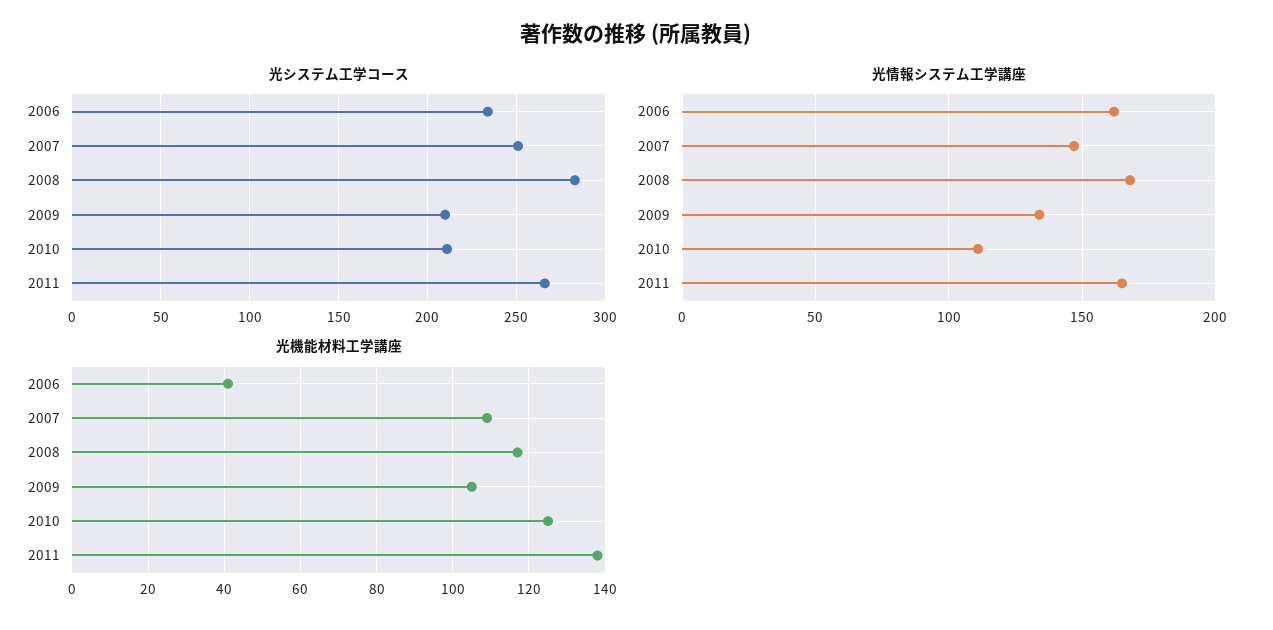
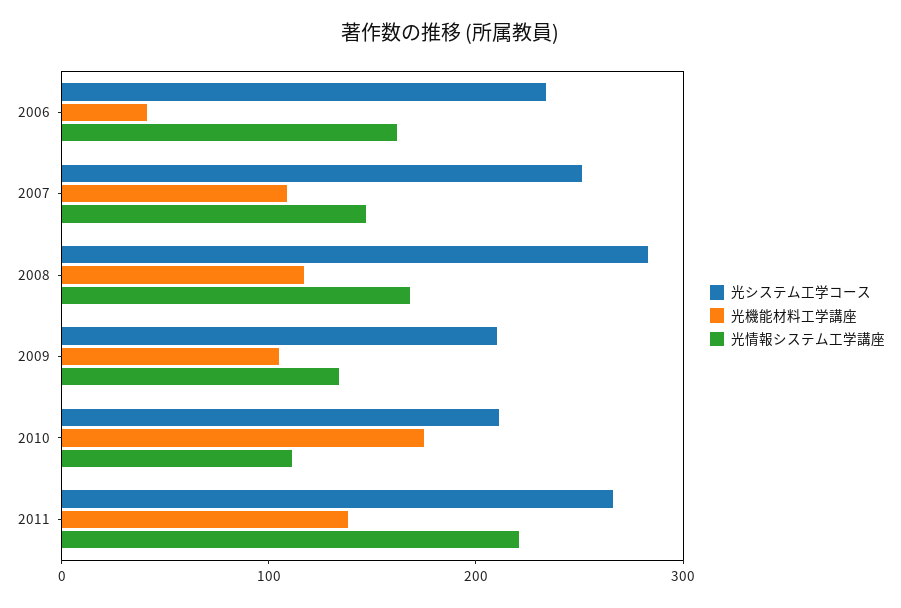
光情報システム工学講座, 2011: 165 -> 220
光機能材料工学講座, 2010: 125 -> 180

